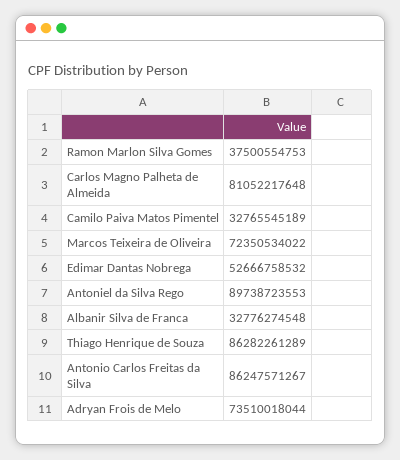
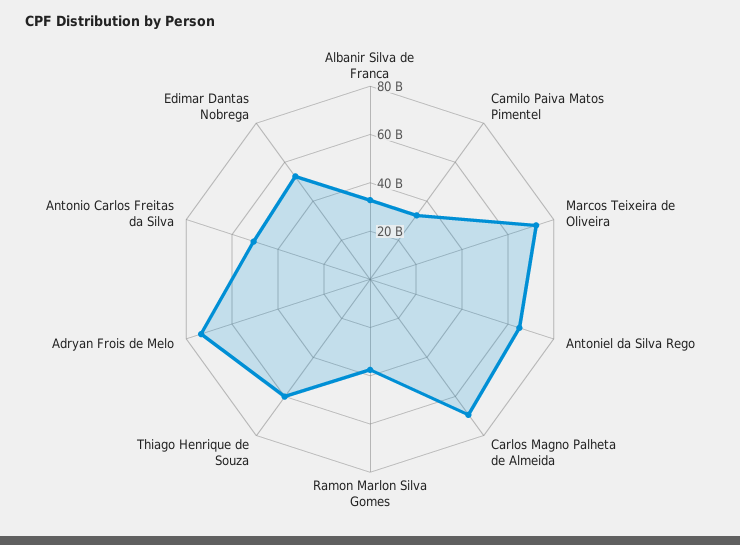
Carlos Magno Palheta de Almeida: 81052217648 -> 70000000000
Antoniel da Silva Rego: 89738723553 -> 65000000000
Thiago Henrique de Souza: 86282261289 -> 60000000000
Antonio Carlos Freitas da Silva: 86247571267 -> 50000000000

